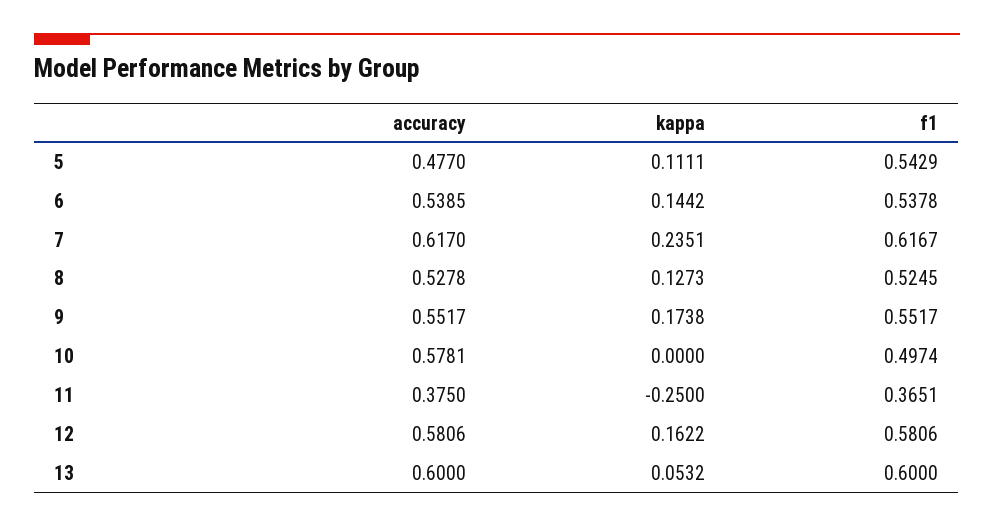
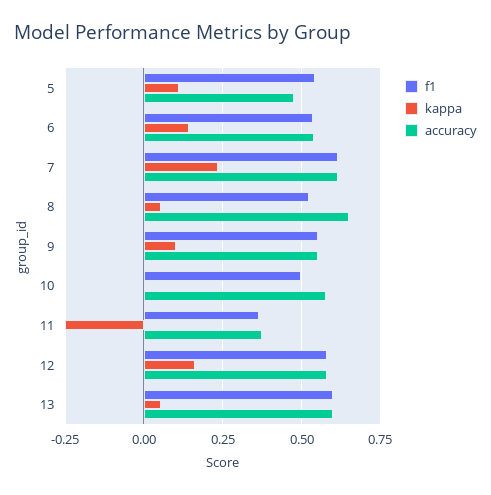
accuracy, 8: 0.5278 -> 0.65
kappa, 8: 0.1273 -> 0.05
kappa, 9: 0.1738 -> 0.1

